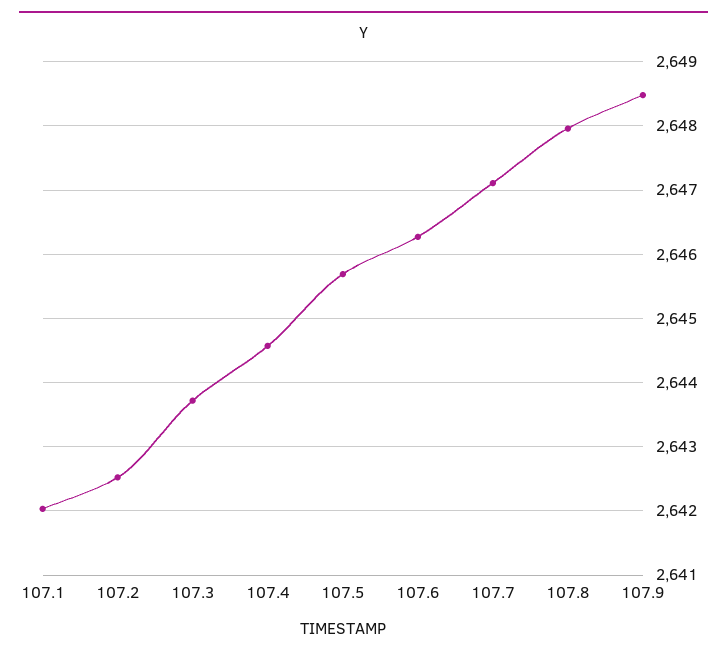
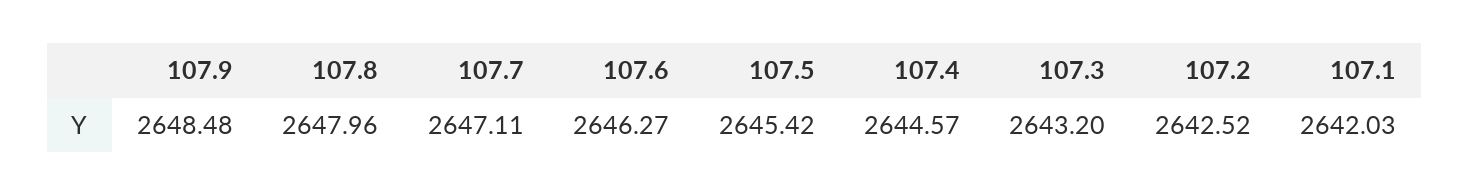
107.3: 2643.7 -> 2643.2
107.5: 2645.7 -> 2645.42

